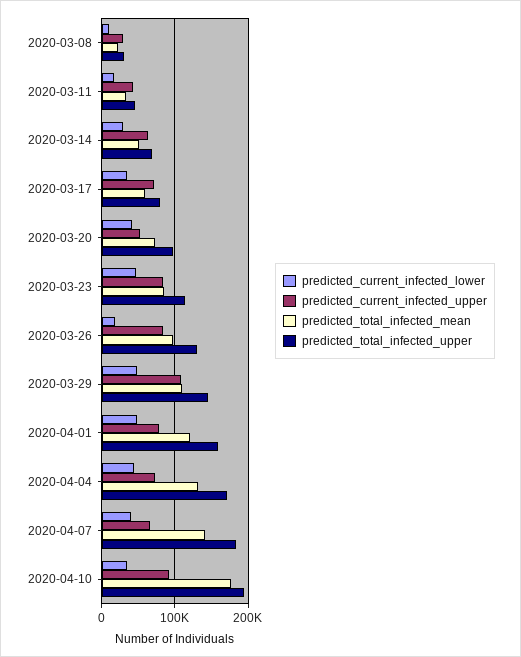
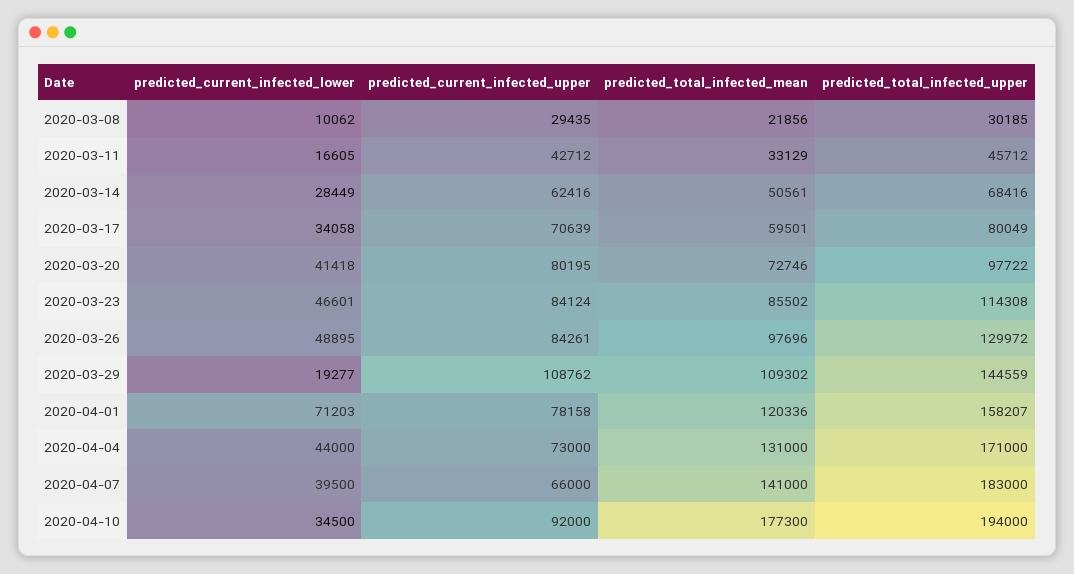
predicted_current_infected_upper, 2020-03-20: 50000 -> 80195
predicted_current_infected_lower, 2020-03-26: 20000 -> 48895
predicted_current_infected_lower, 2020-03-29: 50000 -> 19277
predicted_current_infected_lower, 2020-04-01: 50000 -> 71203

